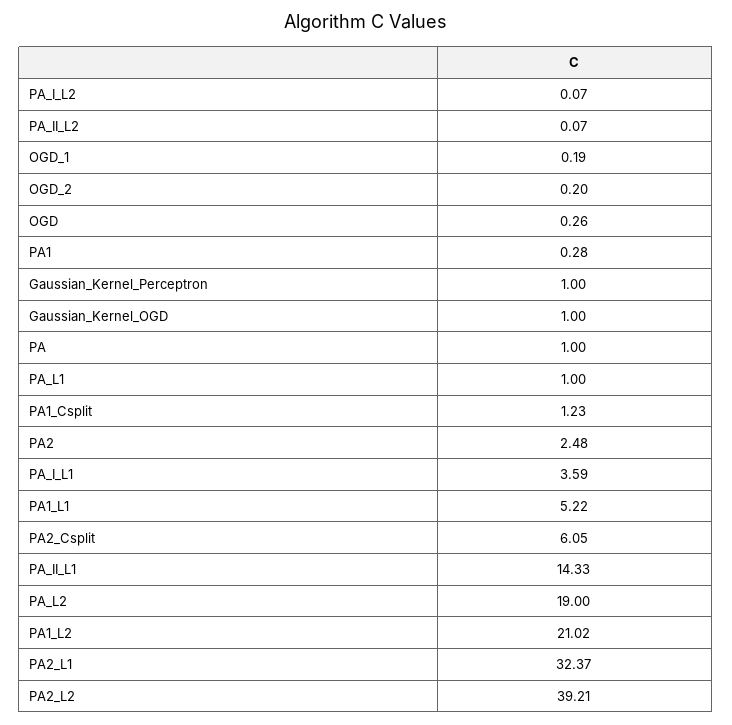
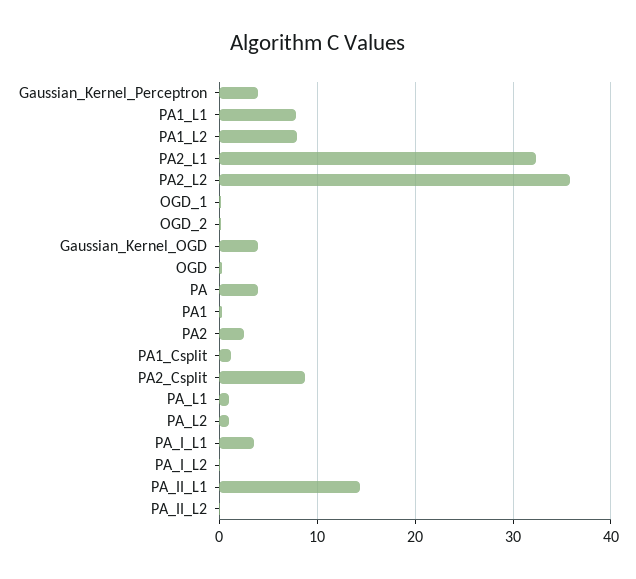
Gaussian_Kernel_Perceptron: 1 -> 4
Gaussian_Kernel_OGD: 1 -> 4
PA: 1 -> 4
PA1_L1: 5.22 -> 8
PA2_Csplit: 6.05 -> 9
PA_L2: 19 -> 1
PA1_L2: 21.02 -> 8
PA2_L2: 39.21 -> 36

